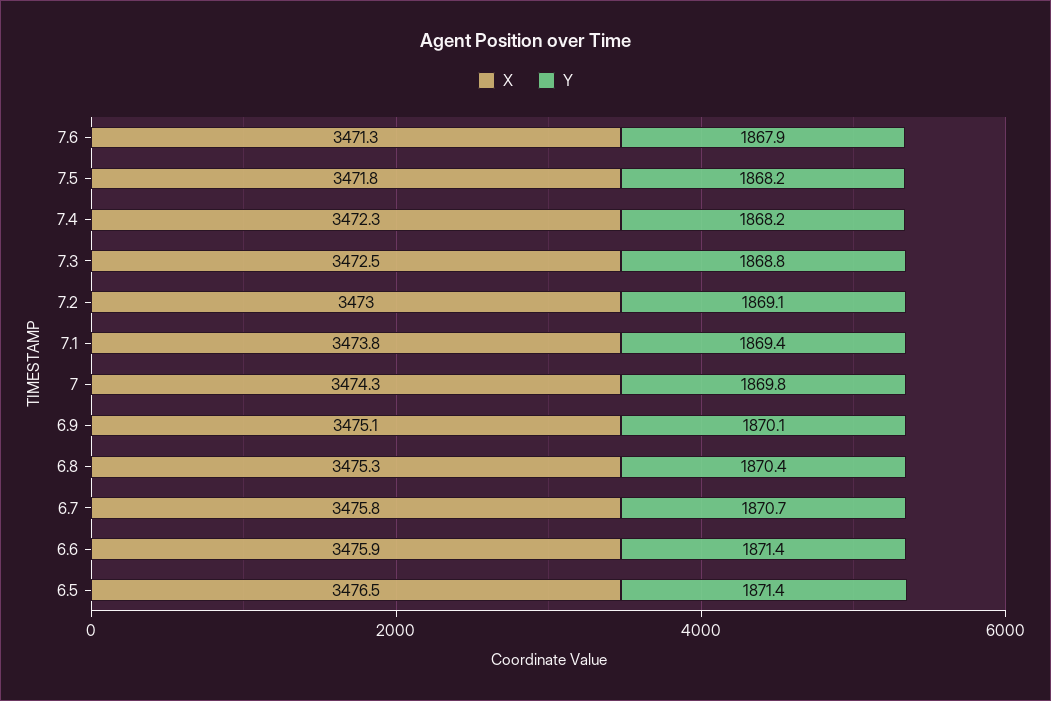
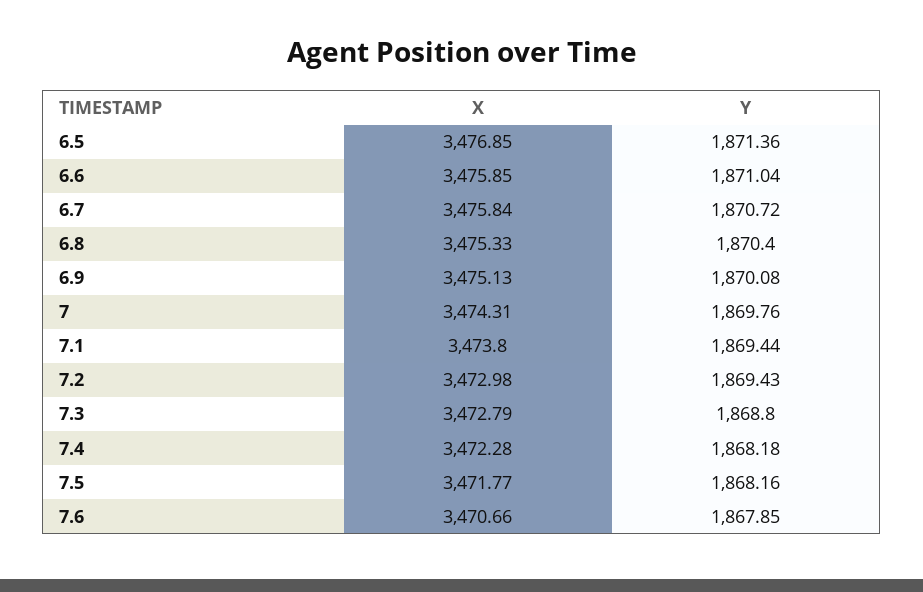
X, 7.6: 3471.3 -> 3470.66
X, 7.3: 3472.5 -> 3472.79
Y, 7.2: 1869.1 -> 1869.43
Y, 6.6: 1871.4 -> 1871.04
X, 6.5: 3476.5 -> 3476.85

